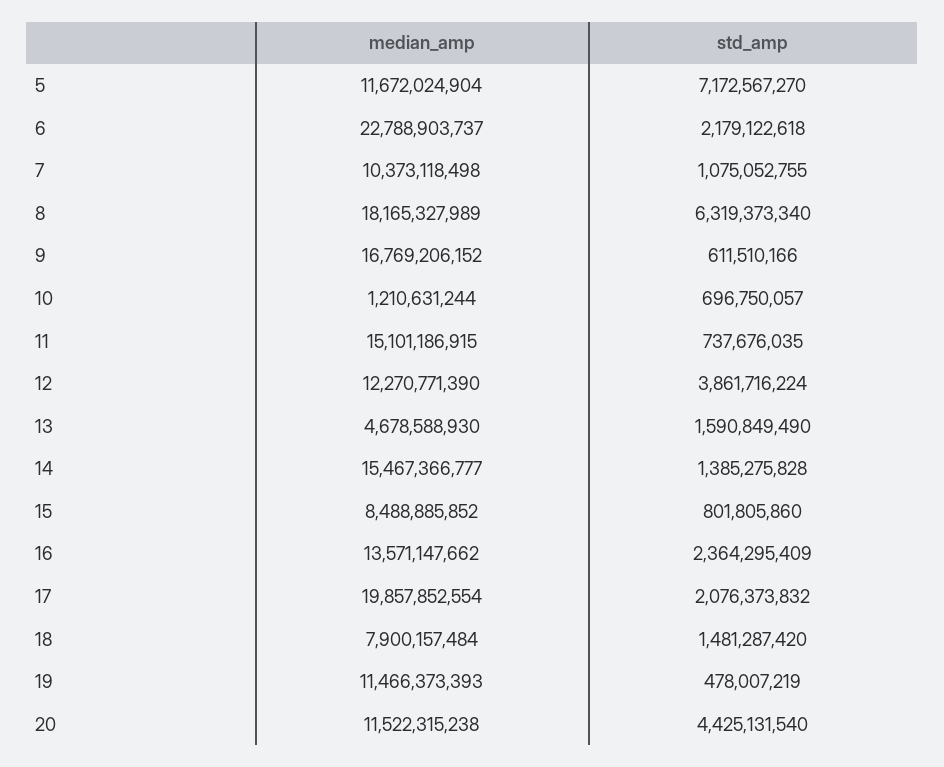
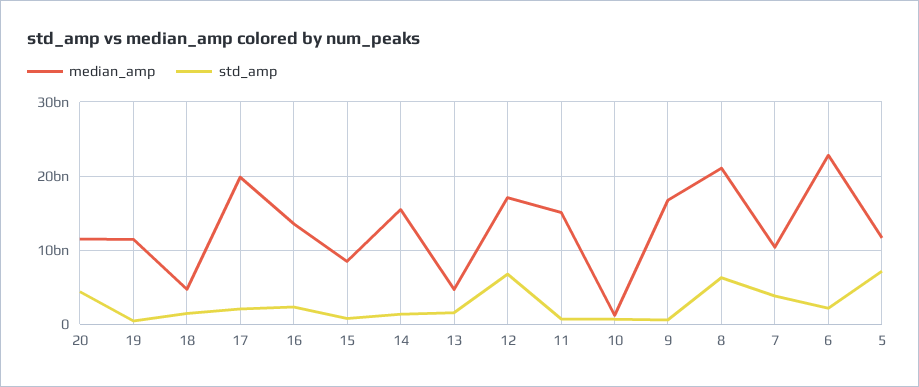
std_amp, 7: 1075052755 -> 4000000000
median_amp, 8: 18165327989 -> 21000000000
median_amp, 12: 12270771390 -> 17000000000
std_amp, 12: 3861716224 -> 7000000000
median_amp, 18: 7900157484 -> 5000000000

